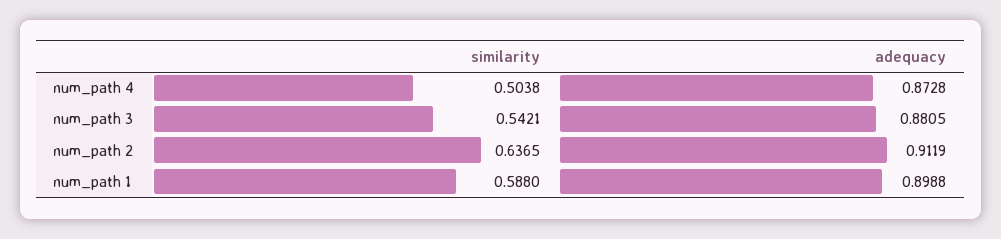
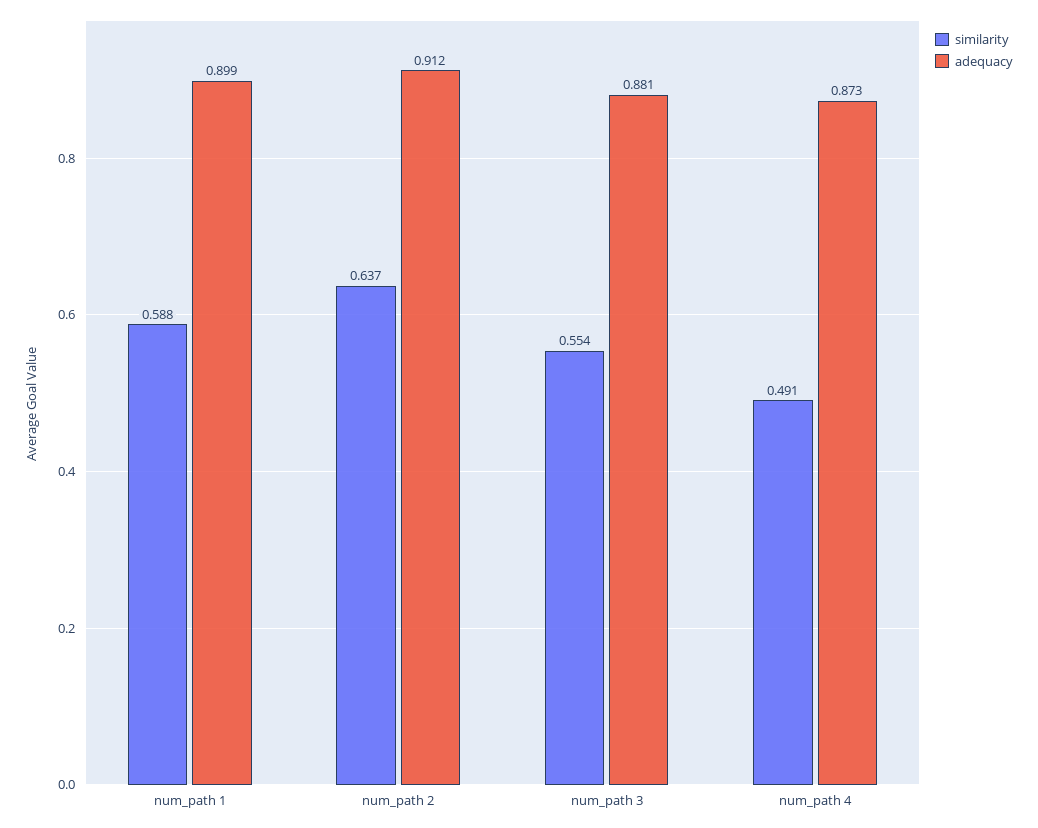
similarity, num_path 4: 0.5038 -> 0.491
similarity, num_path 3: 0.5421 -> 0.554

